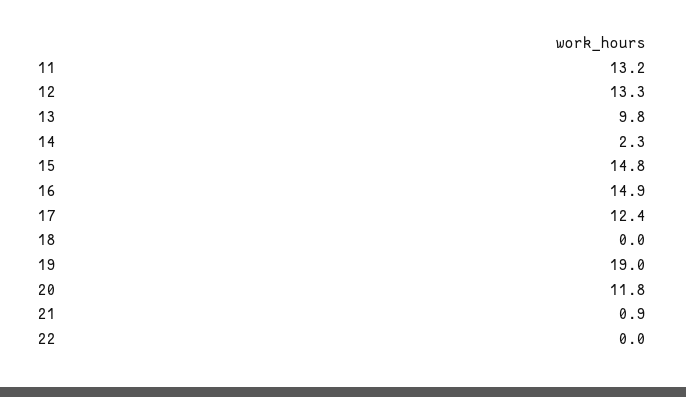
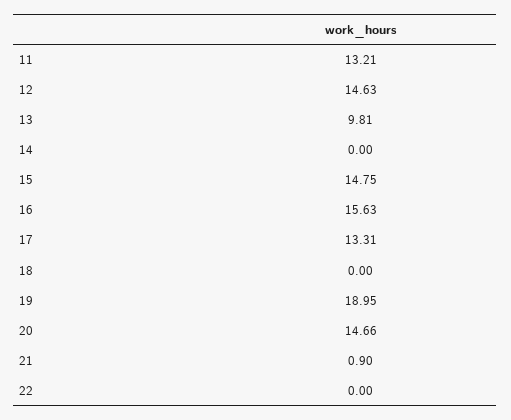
12: 13.3 -> 14.63
14: 2.3 -> 0
16: 14.9 -> 15.63
17: 12.4 -> 13.31
20: 11.8 -> 14.66

